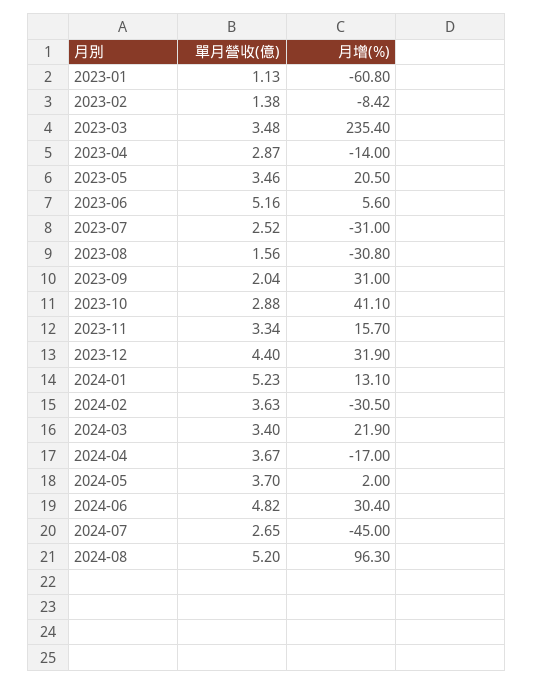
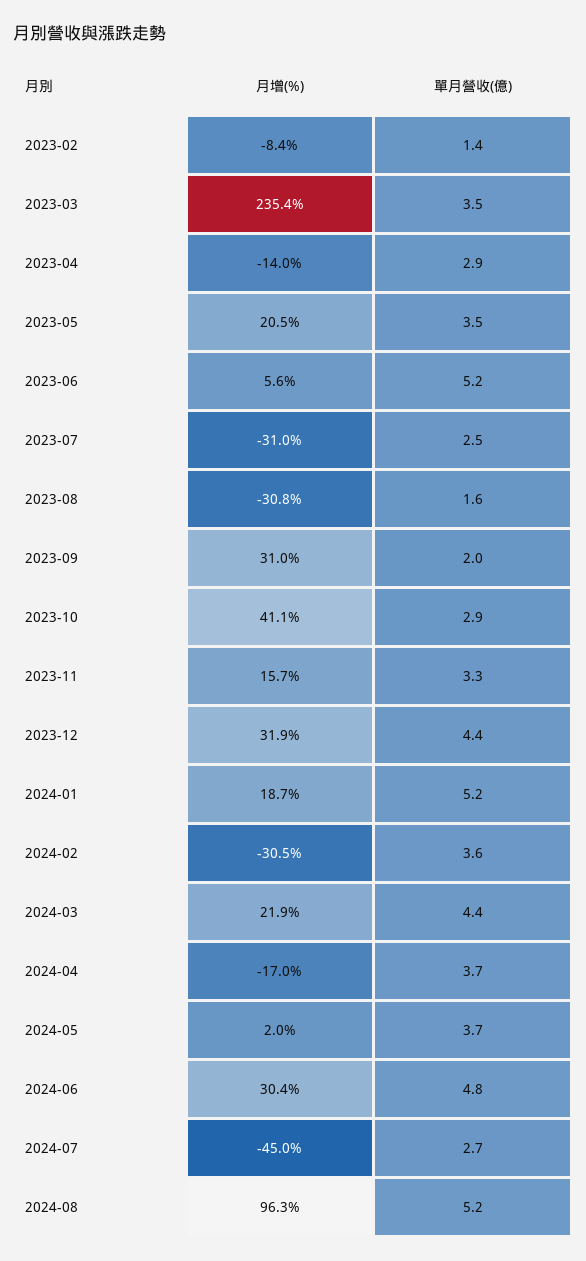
單月營收(億), 2023-01: 1.13 -> none
月增(%), 2023-01: -60.8 -> none
月增(%), 2024-01: 13.1 -> 18.7
單月營收(億), 2024-03: 3.4 -> 4.4

